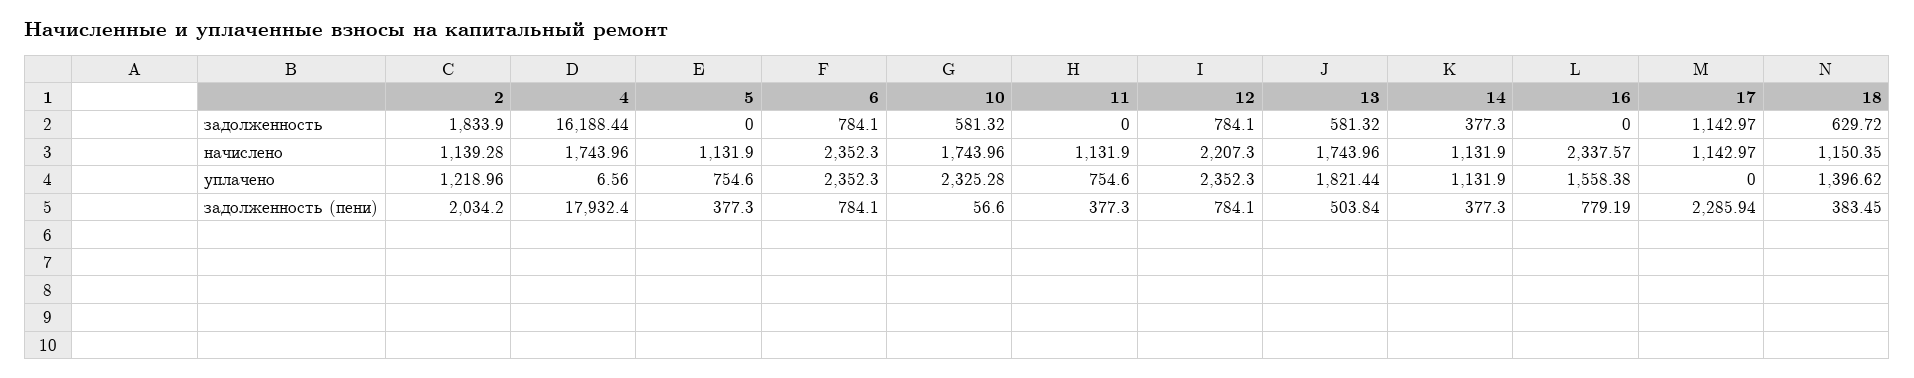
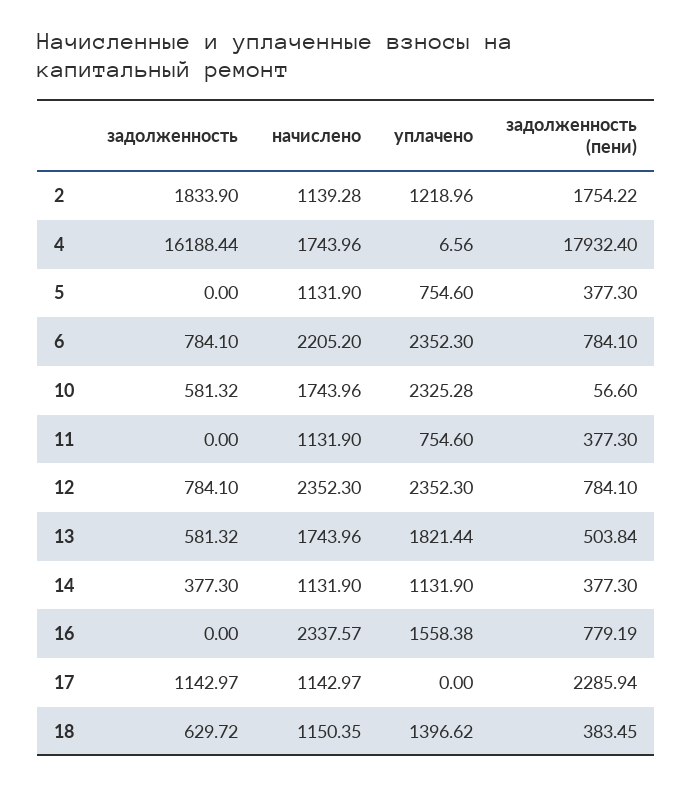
6, начислено: 2352.3 -> 2205.2
12, начислено: 2207.3 -> 2352.3
2, задолженность (пени): 2034.2 -> 1754.22

